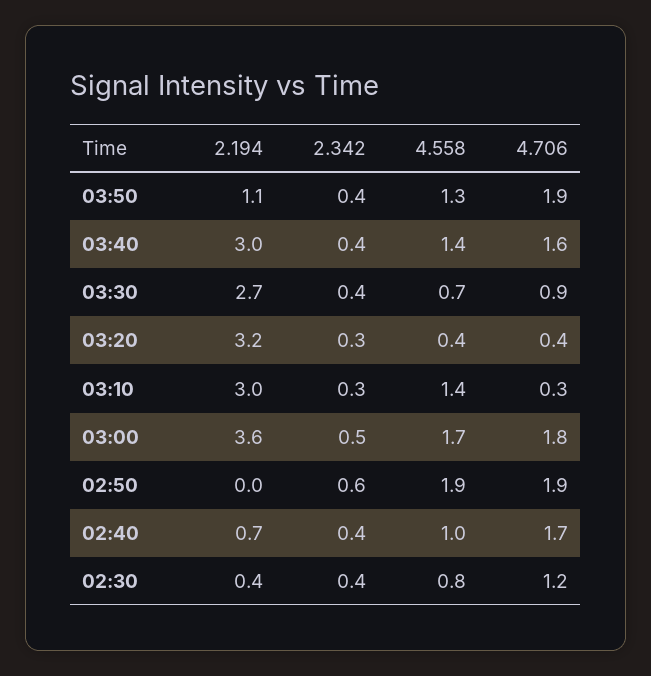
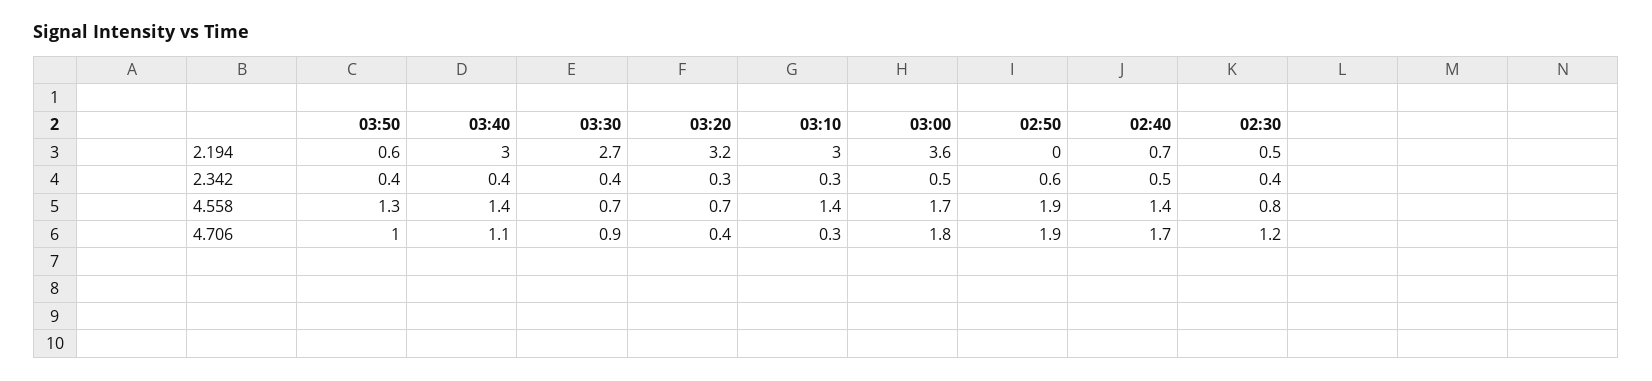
2.194, 03:50: 1.1 -> 0.6
4.706, 03:50: 1.9 -> 1
4.706, 03:40: 1.6 -> 1.1
4.558, 03:20: 0.4 -> 0.7
2.342, 02:40: 0.4 -> 0.5
4.558, 02:40: 1 -> 1.4
2.194, 02:30: 0.4 -> 0.5

